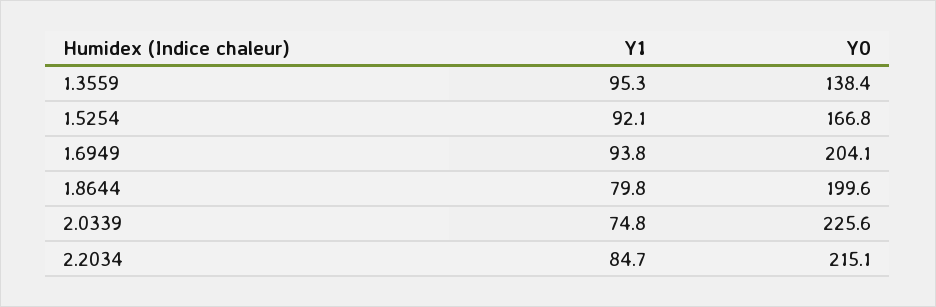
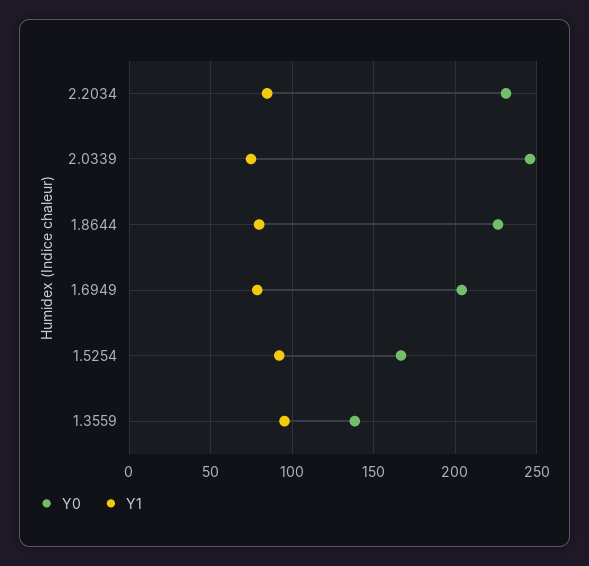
Y1, 1.6949: 93.8 -> 80
Y0, 1.8644: 199.6 -> 225
Y0, 2.0339: 225.6 -> 245
Y0, 2.2034: 215.1 -> 230

